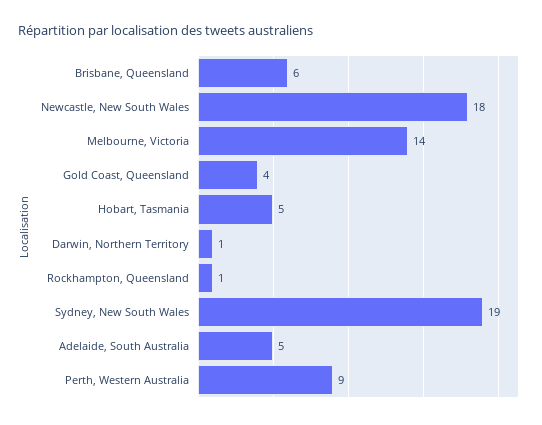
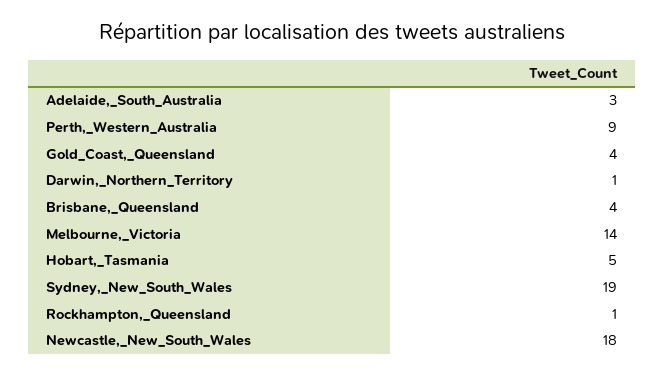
Brisbane, Queensland: 6 -> 4
Adelaide, South Australia: 5 -> 3

